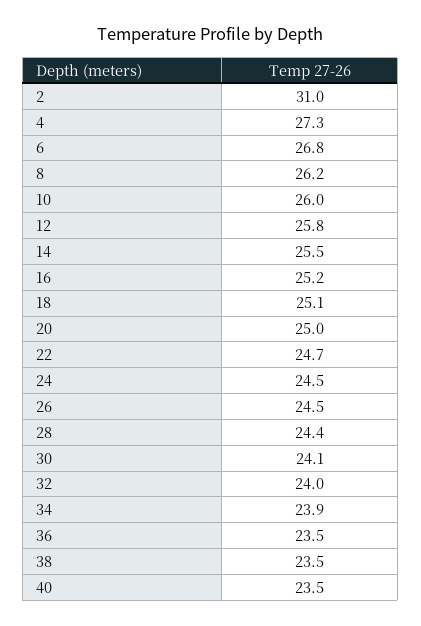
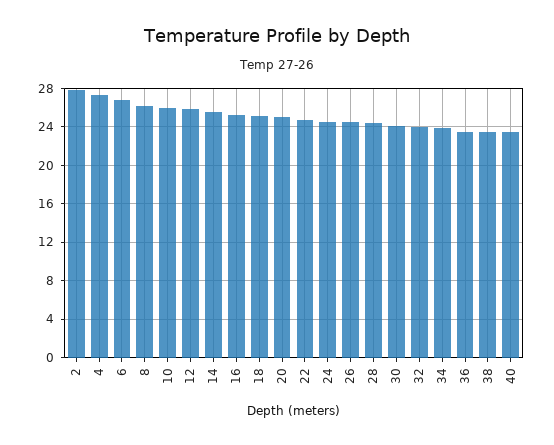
2: 31 -> 28

